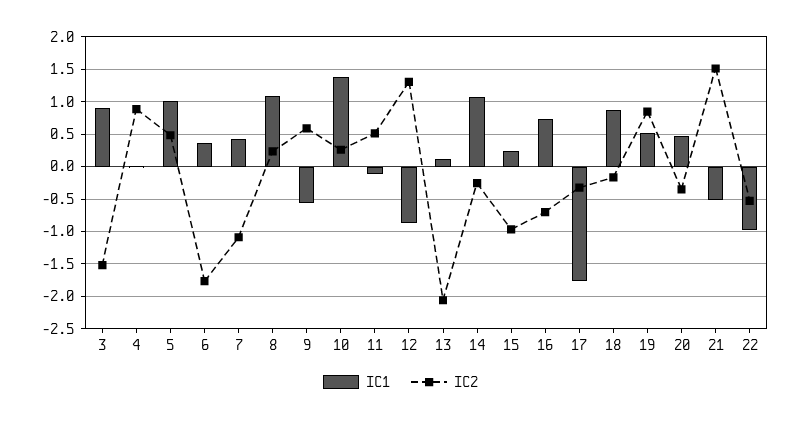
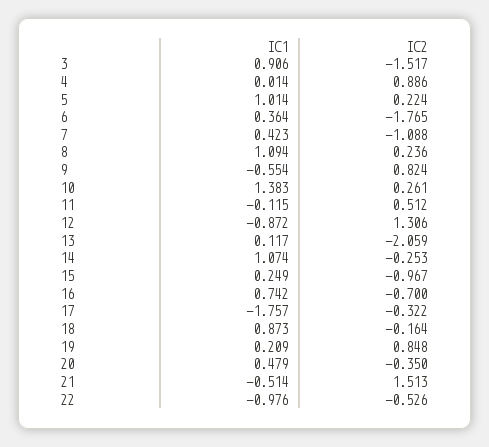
IC2, 5: 0.5 -> 0.224
IC2, 9: 0.6 -> 0.824
IC1, 19: 0.5 -> 0.209

